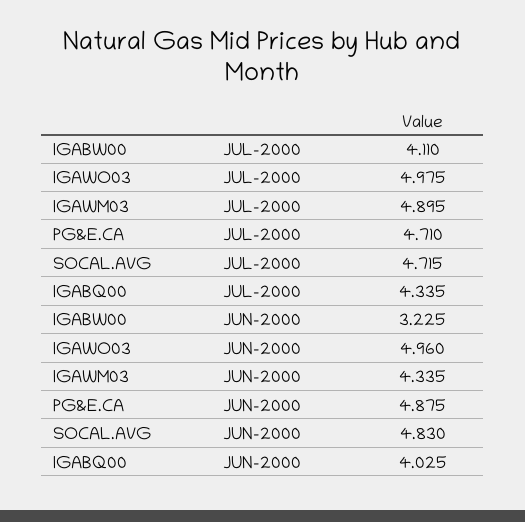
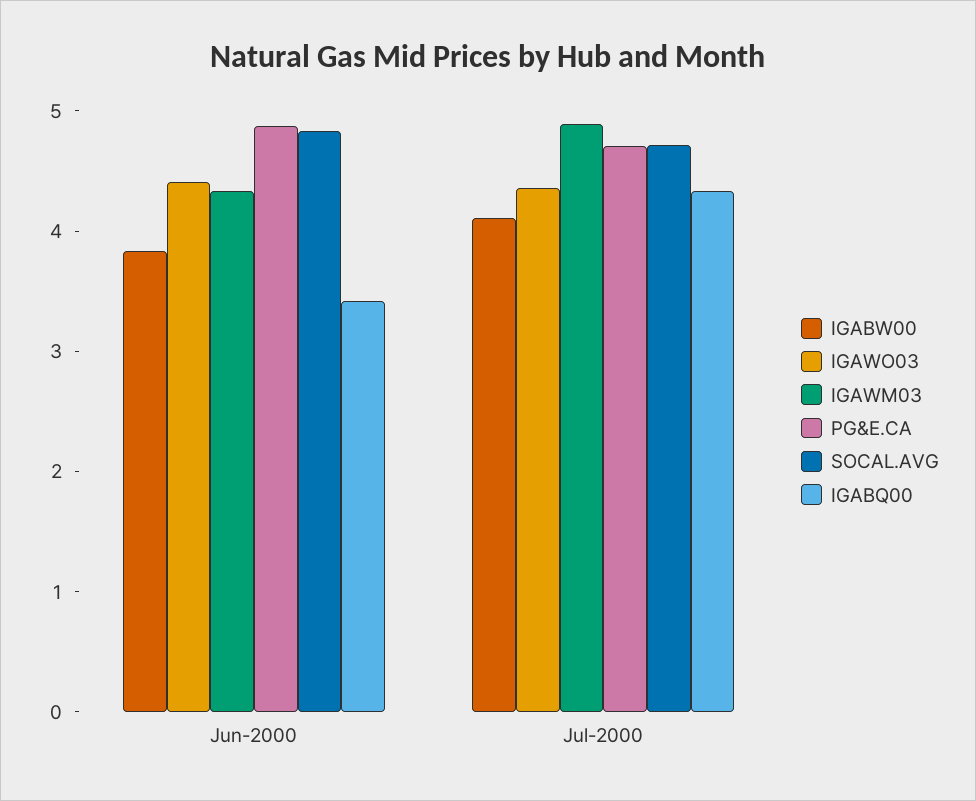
IGAWO03, JUL-2000: 4.975 -> 4.4
IGABW00, JUN-2000: 3.225 -> 3.8
IGAWO03, JUN-2000: 4.96 -> 4.4
IGABQ00, JUN-2000: 4.025 -> 3.4

